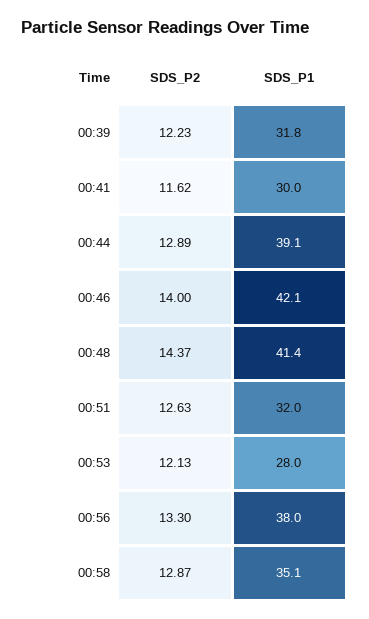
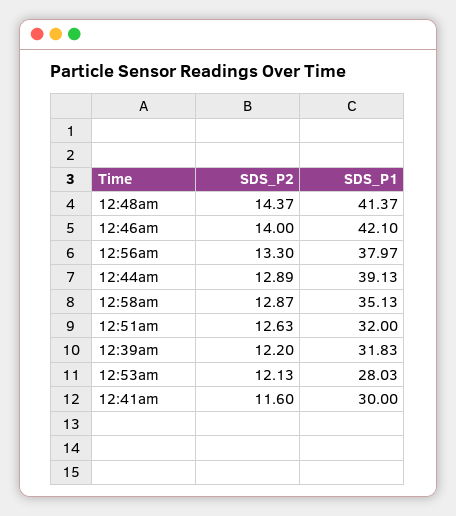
SDS_P2, 00:39: 12.23 -> 12.2
SDS_P2, 00:41: 11.62 -> 11.6

